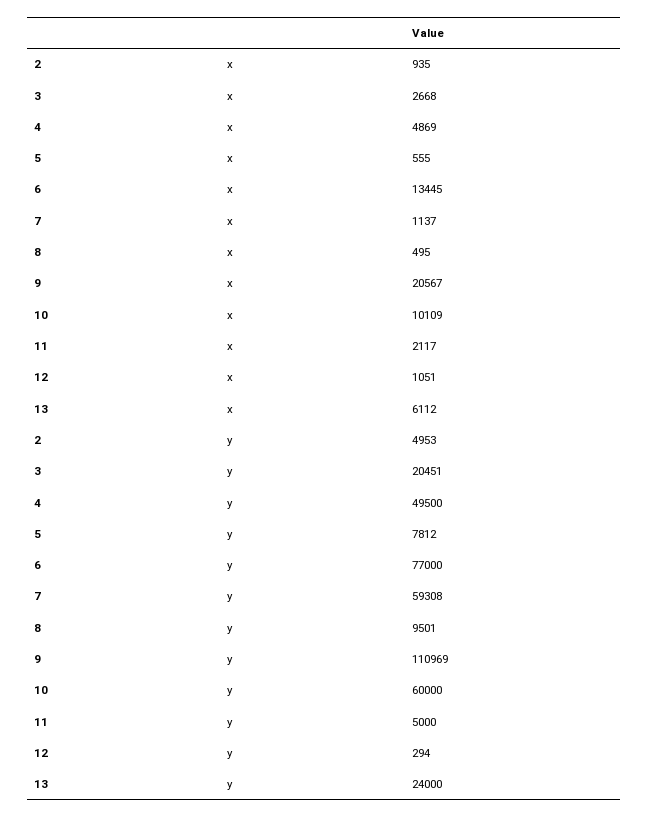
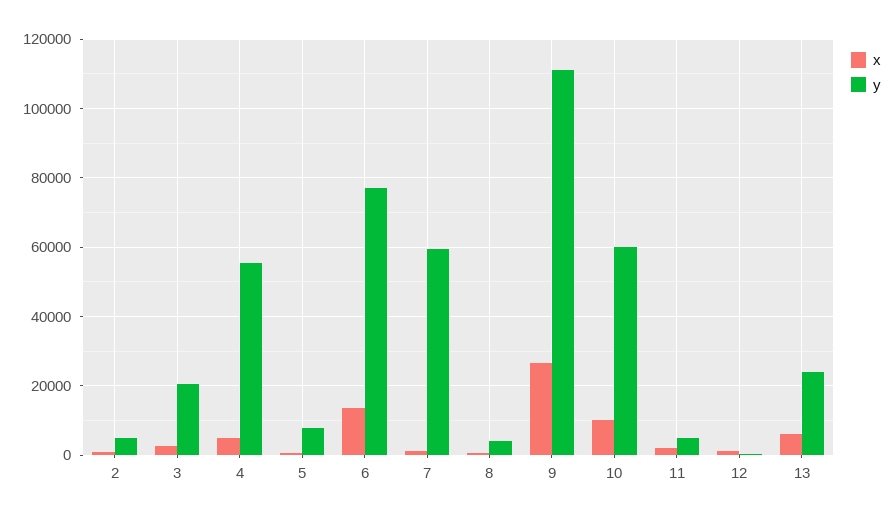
x, 9: 20567 -> 26000
y, 4: 49500 -> 56000
y, 8: 9501 -> 4000

